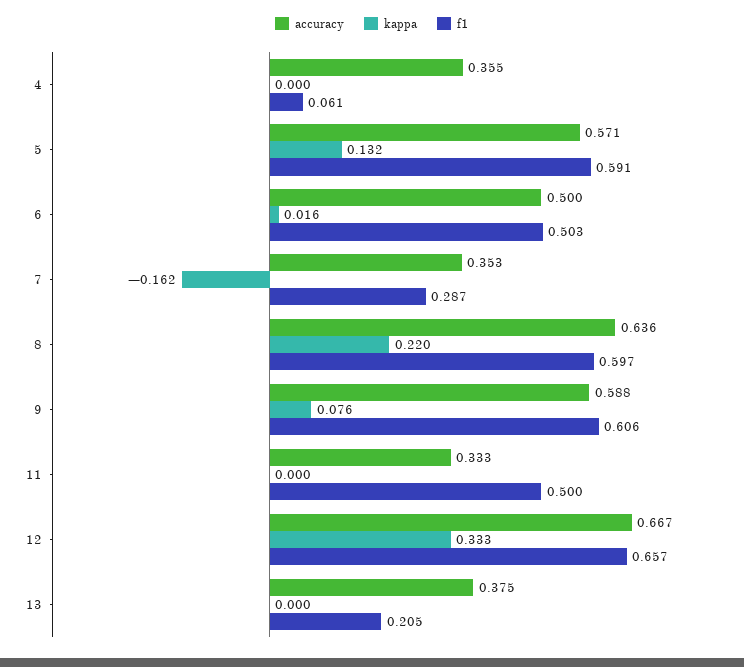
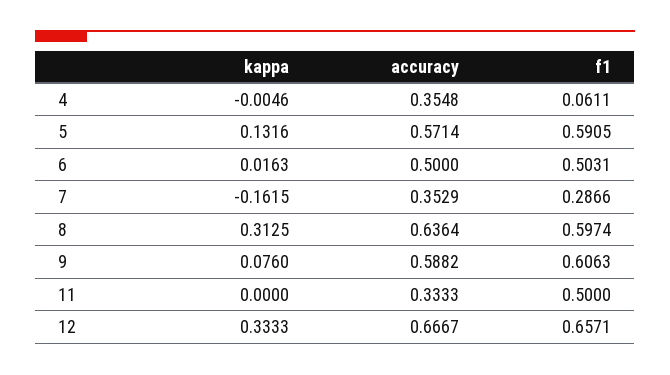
kappa, 4: 0 -> -0.0046
kappa, 8: 0.22 -> 0.3125
accuracy, 13: 0.375 -> none
kappa, 13: 0 -> none
f1, 13: 0.205 -> none

